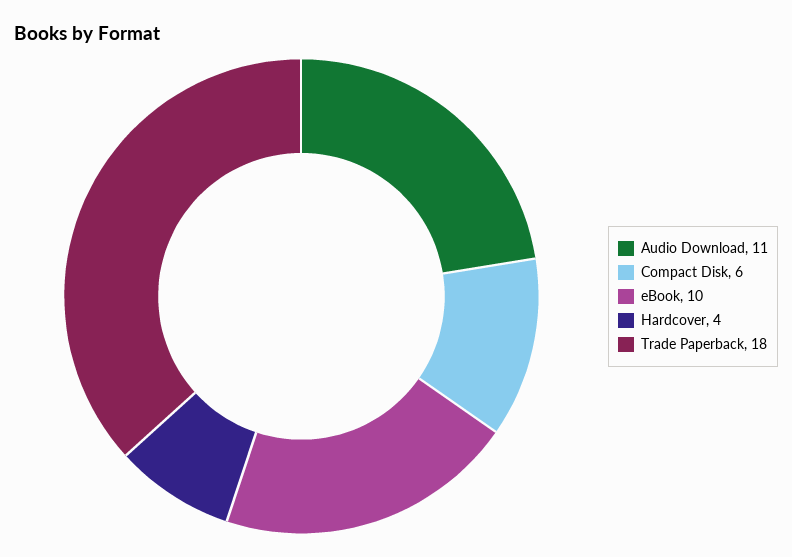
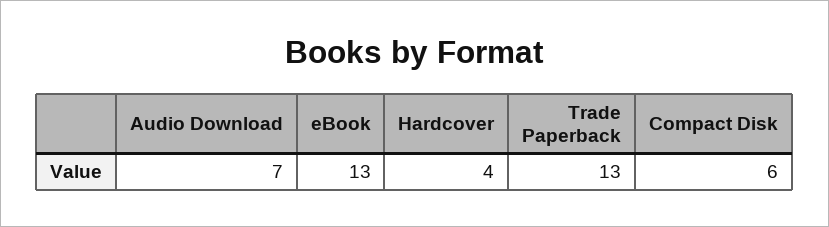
Audio Download: 11 -> 7
eBook: 10 -> 13
Trade Paperback: 18 -> 13

